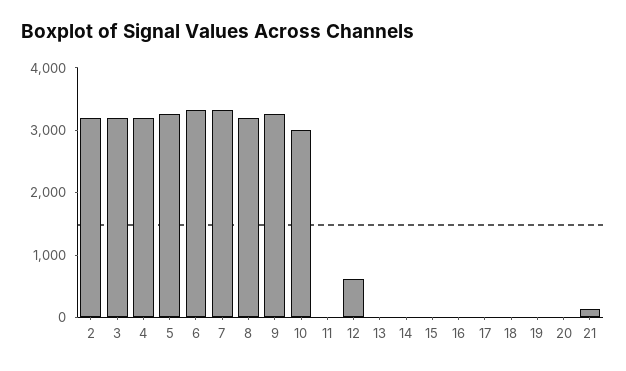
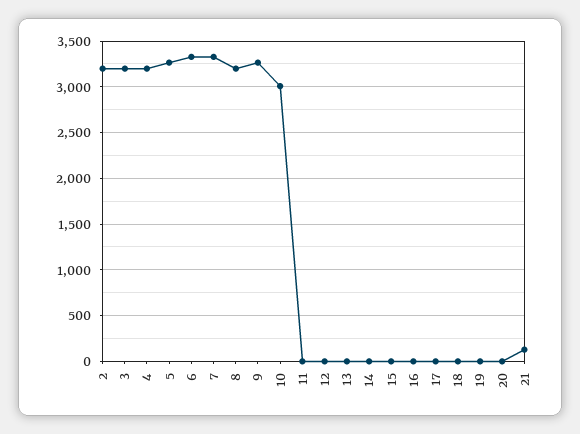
12: 600 -> 0

